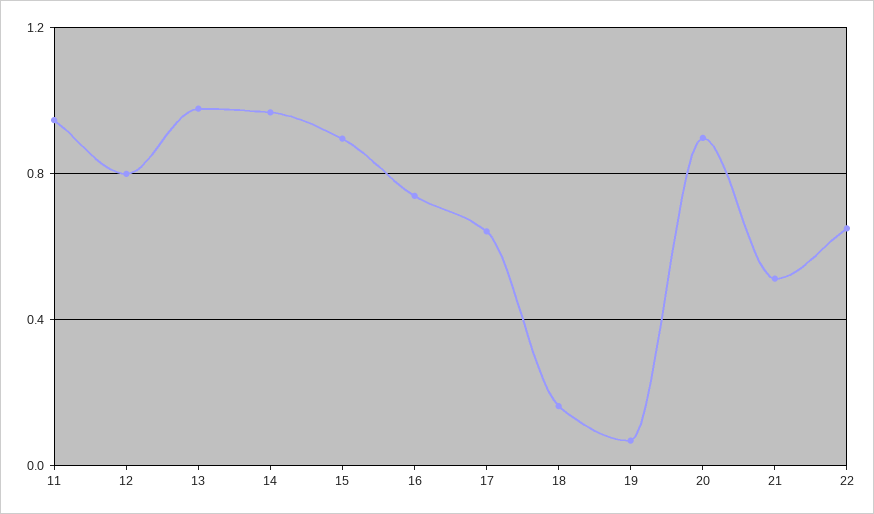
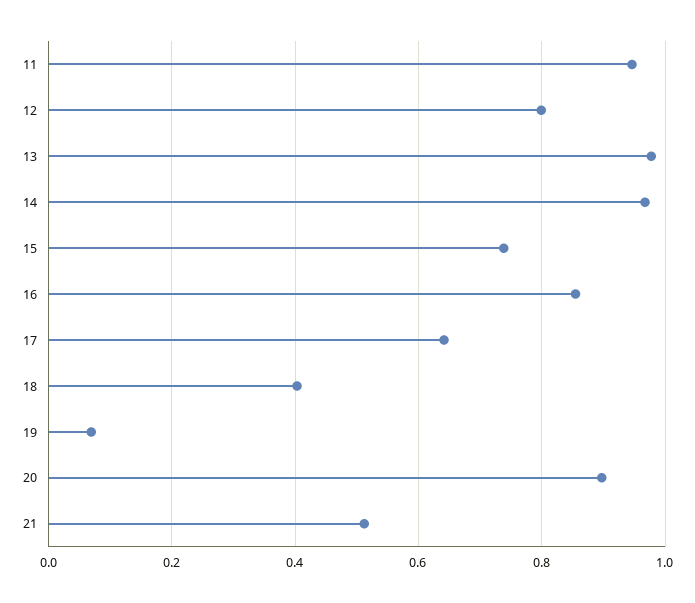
15: 0.9 -> 0.74
16: 0.75 -> 0.86
18: 0.15 -> 0.4
22: 0.65 -> none

